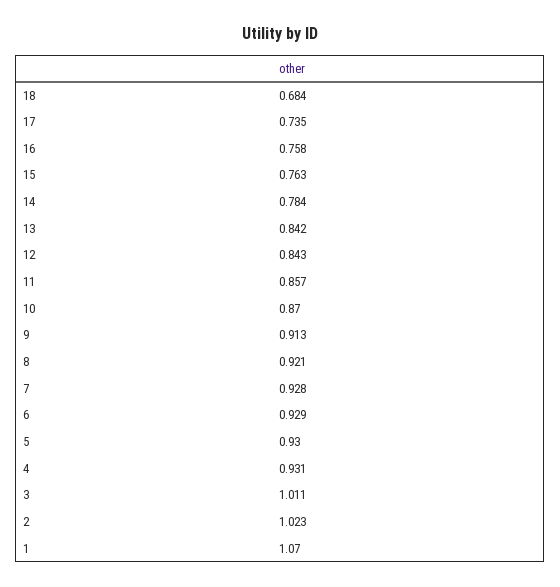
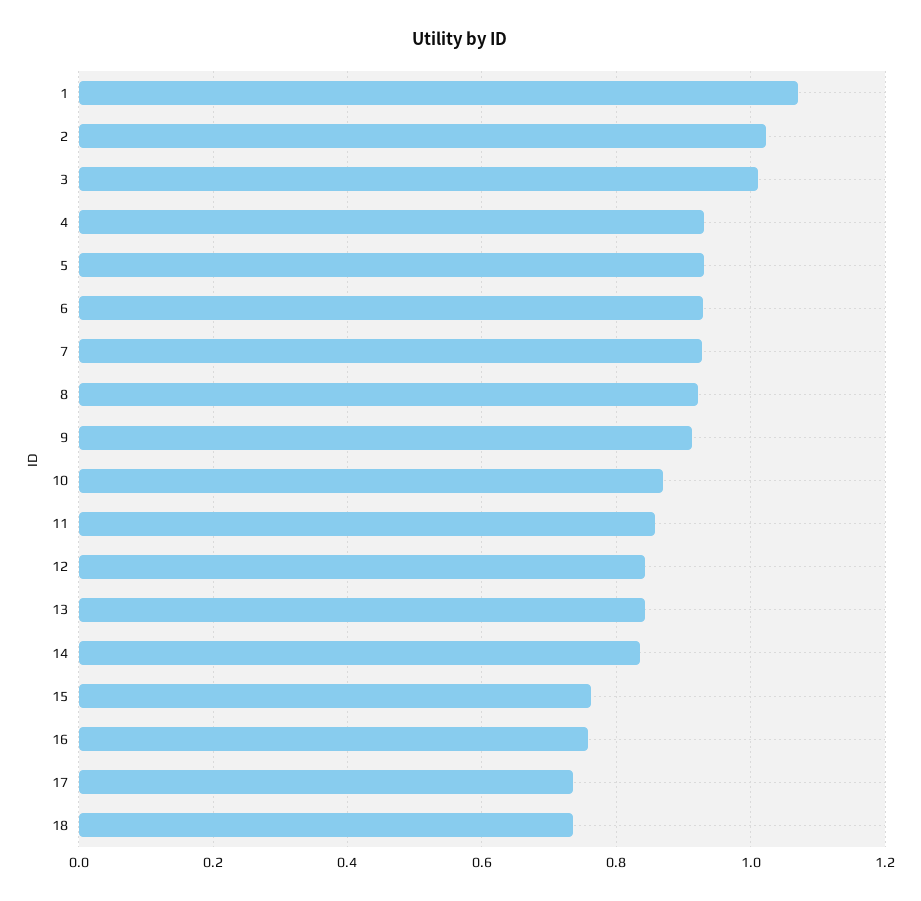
18: 0.684 -> 0.74
14: 0.784 -> 0.84

